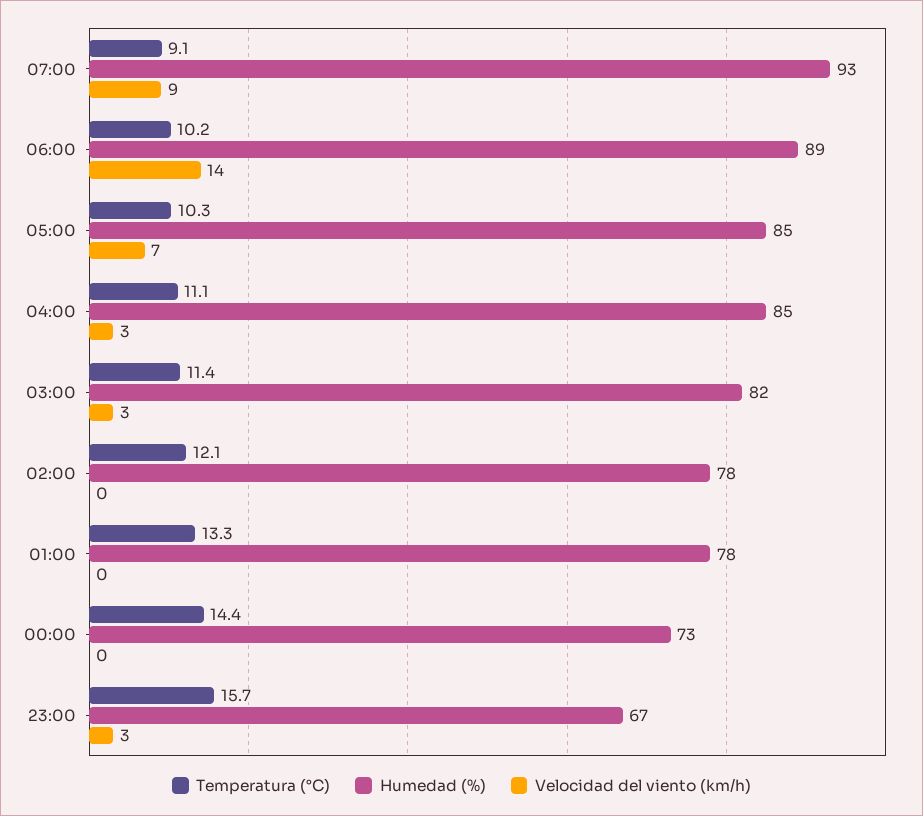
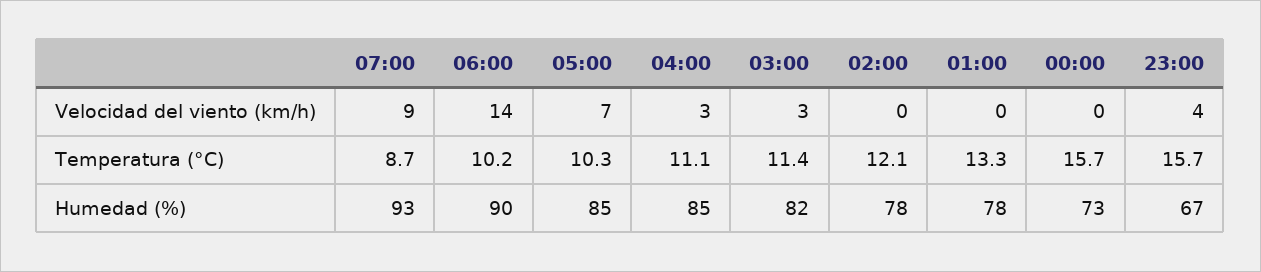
Temperatura (°C), 07:00: 9.1 -> 8.7
Humedad (%), 06:00: 89 -> 90
Temperatura (°C), 00:00: 14.4 -> 15.7
Velocidad del viento (km/h), 23:00: 3 -> 4

